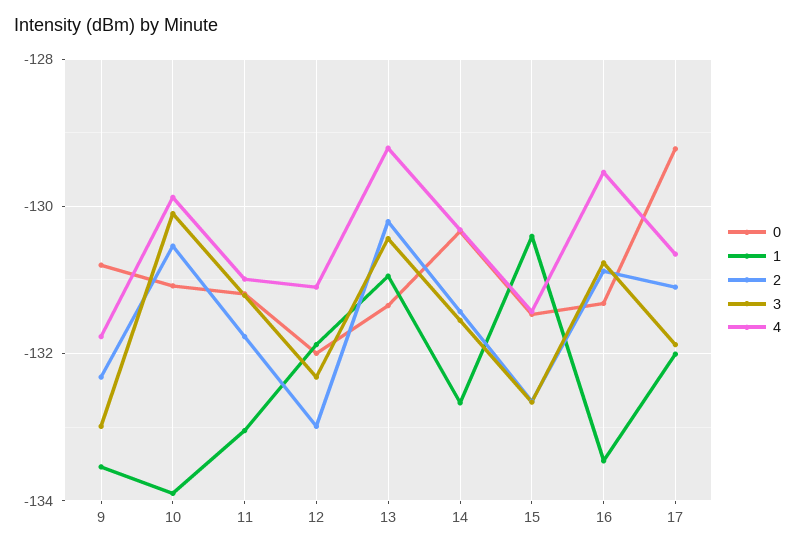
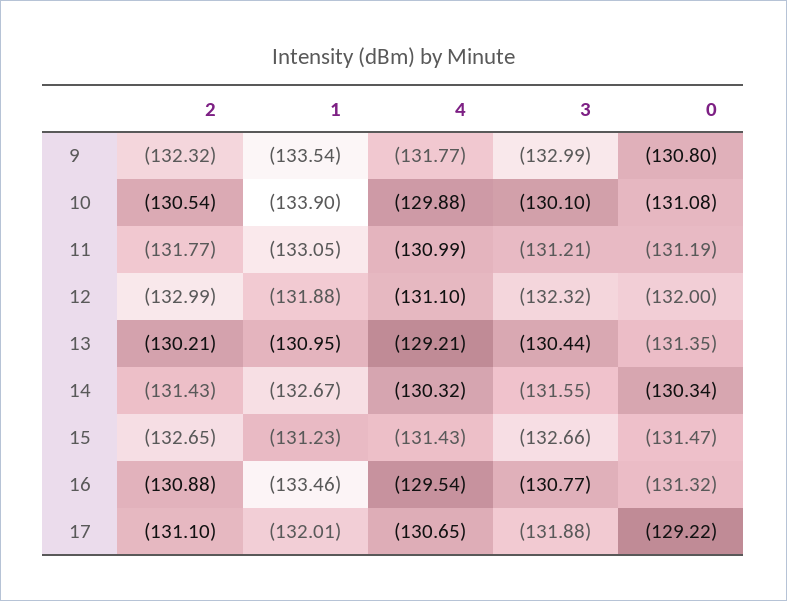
1, 15: -130.4 -> -131.23

